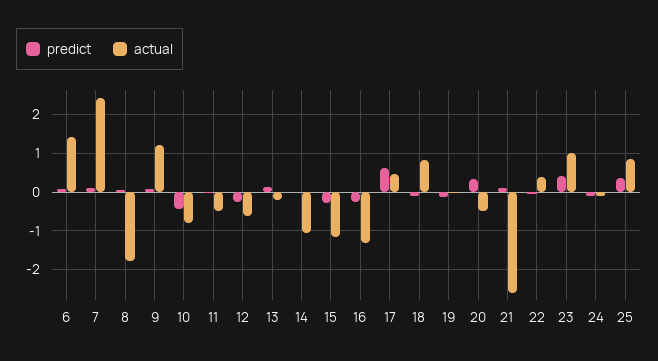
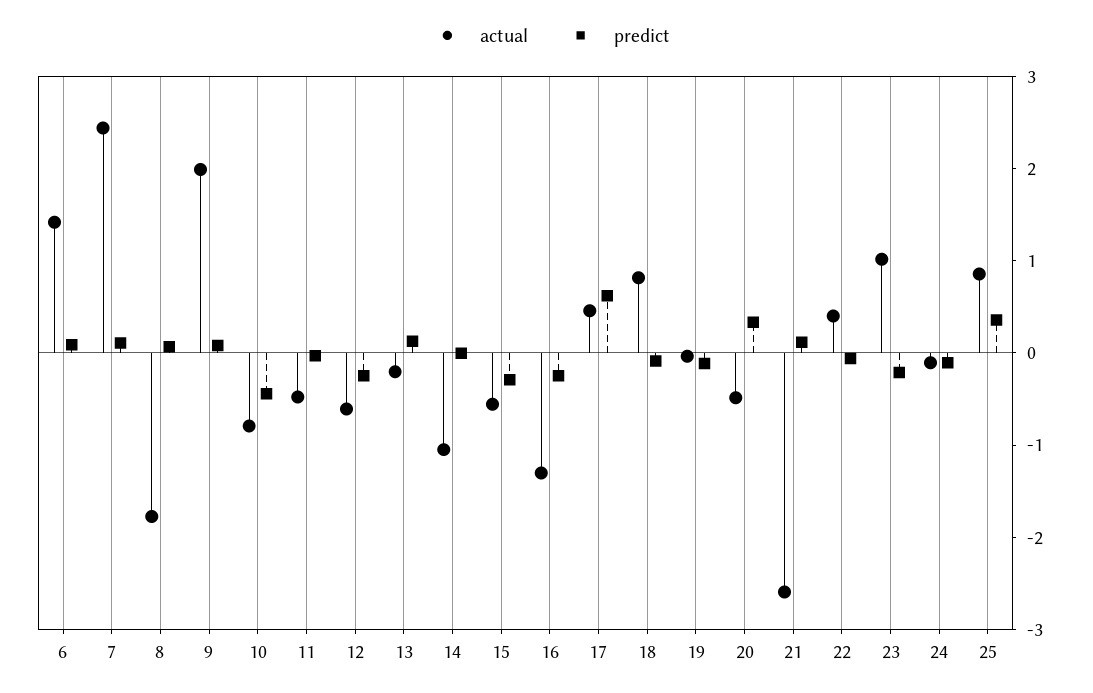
actual, 9: 1.2 -> 2
actual, 15: -1.2 -> -0.6
predict, 23: 0.4 -> -0.2

